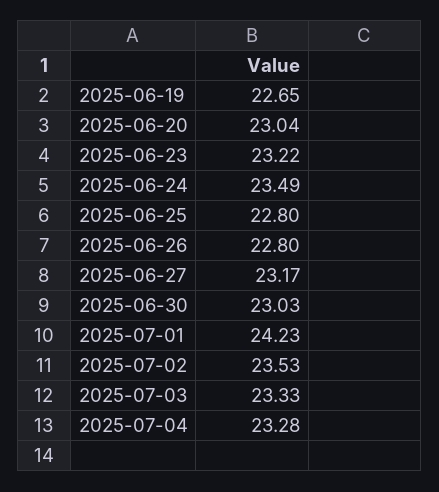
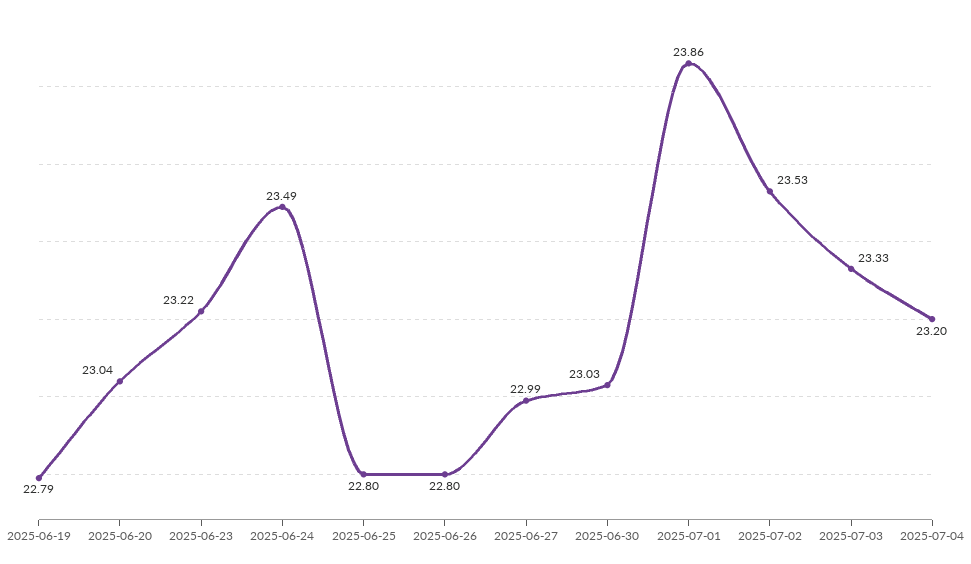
2025-06-19: 22.65 -> 22.79
2025-06-27: 23.17 -> 22.99
2025-07-01: 24.23 -> 23.86
2025-07-04: 23.28 -> 23.2

